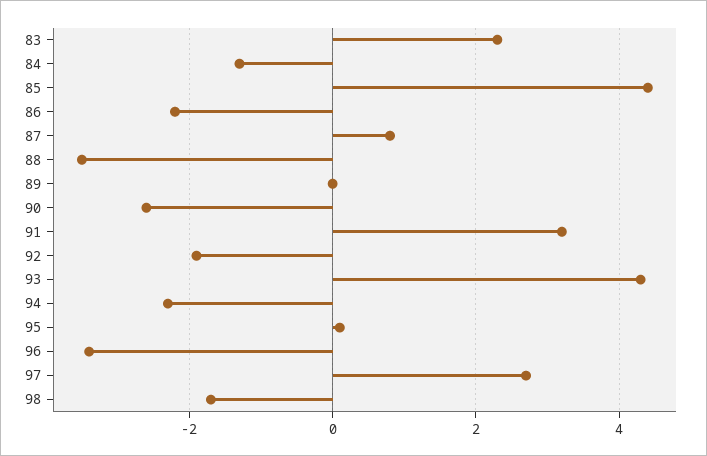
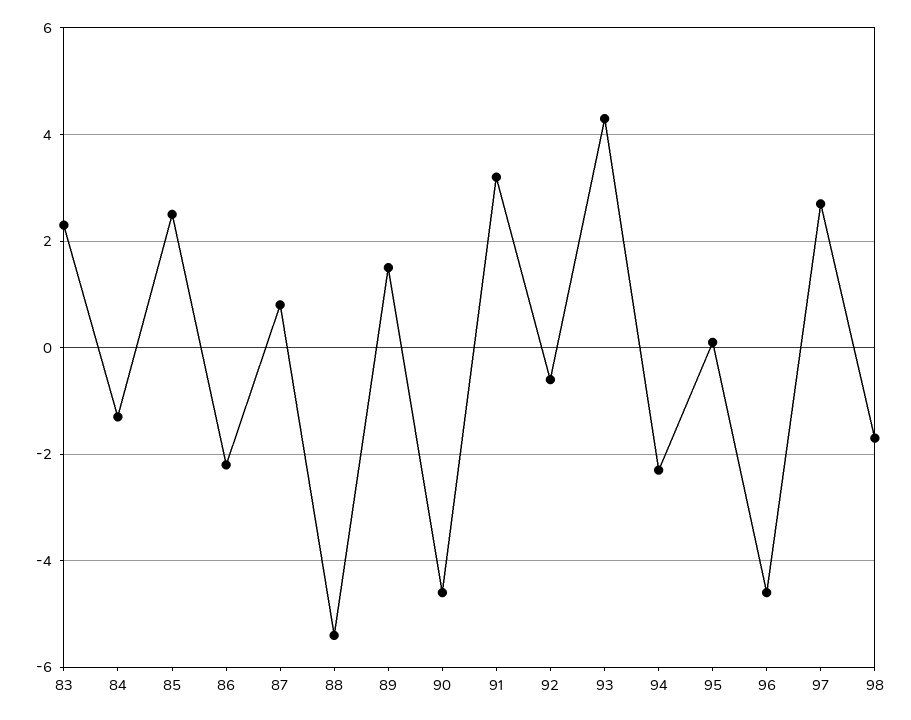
85: 4.5 -> 2.5
88: -3.5 -> -5.5
89: 0 -> 1.5
90: -2.5 -> -4.5
92: -2 -> -0.5
96: -3.5 -> -4.5

